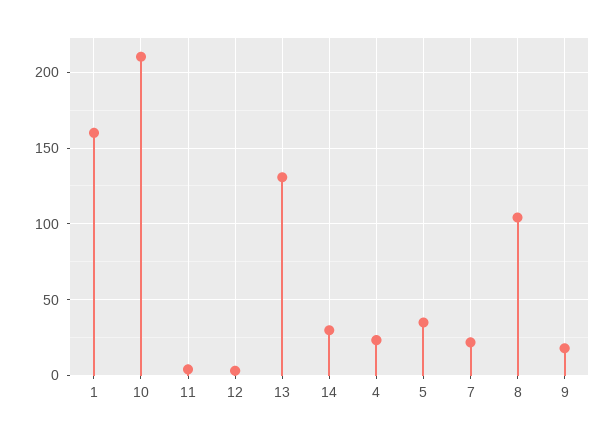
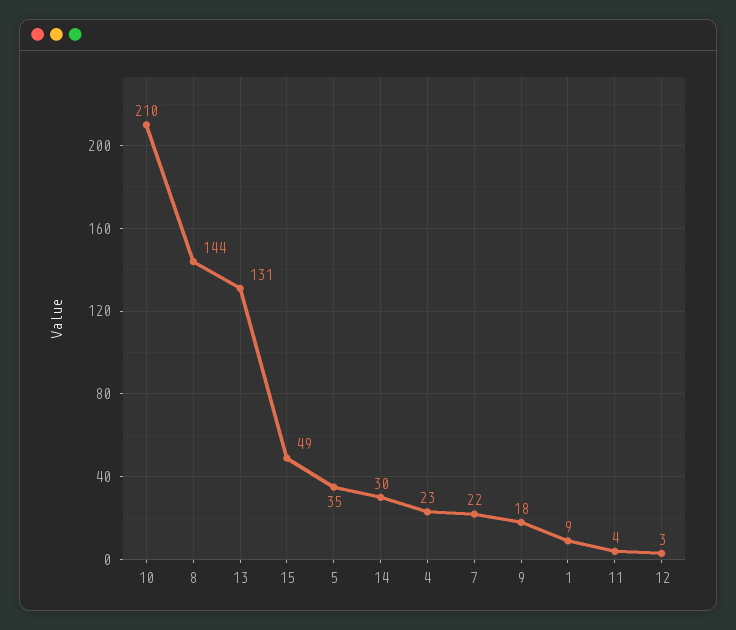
1: 160 -> 9
8: 105 -> 144
15: none -> 49

